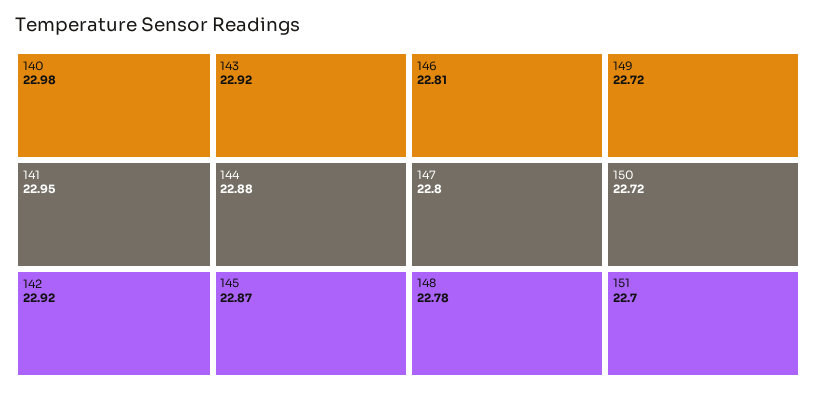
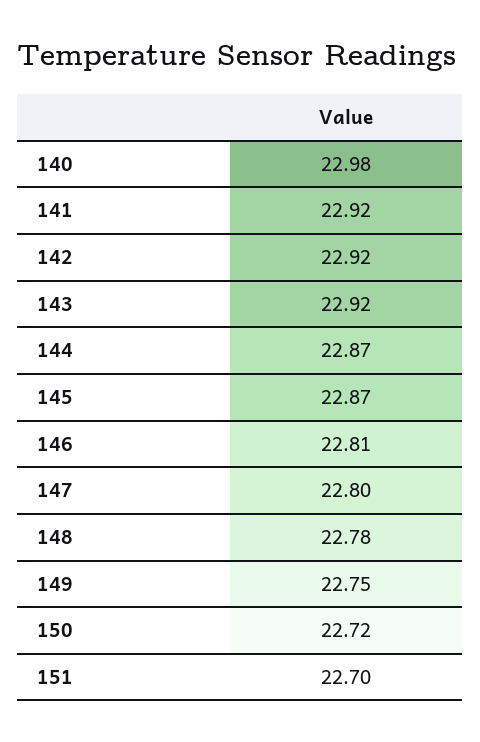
141: 22.95 -> 22.92
144: 22.88 -> 22.87
149: 22.72 -> 22.75

